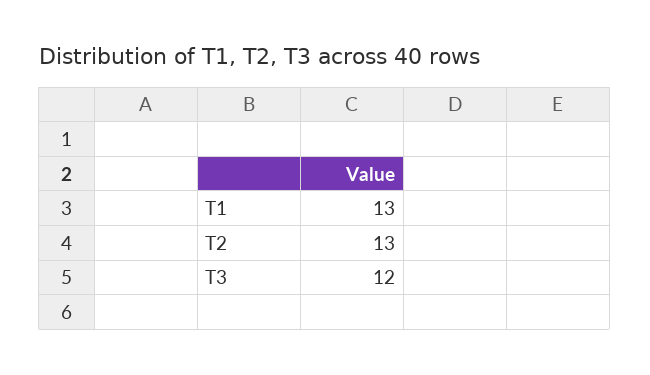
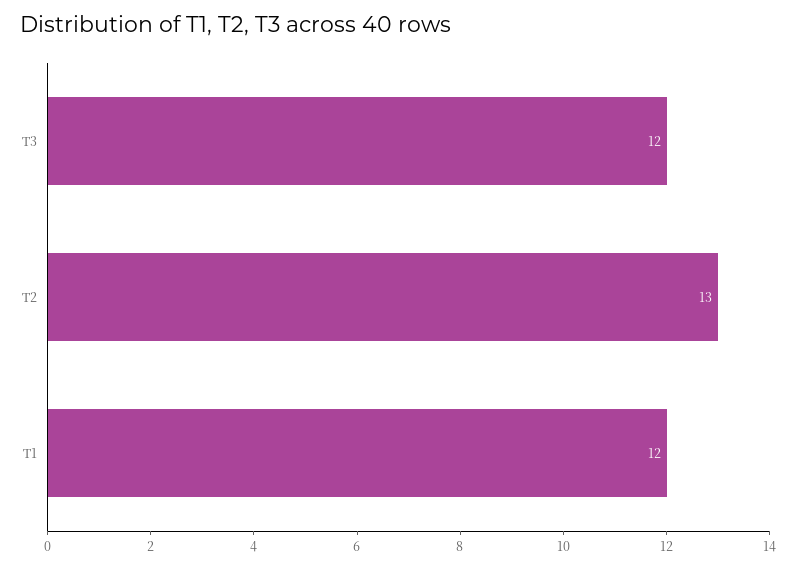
T1: 13 -> 12

